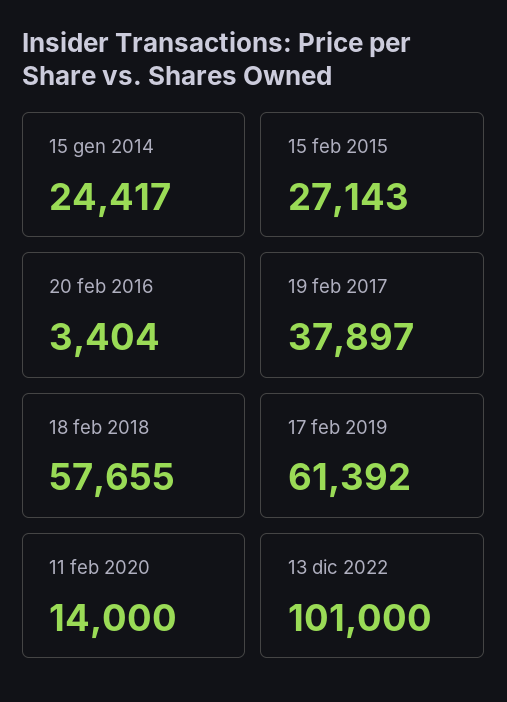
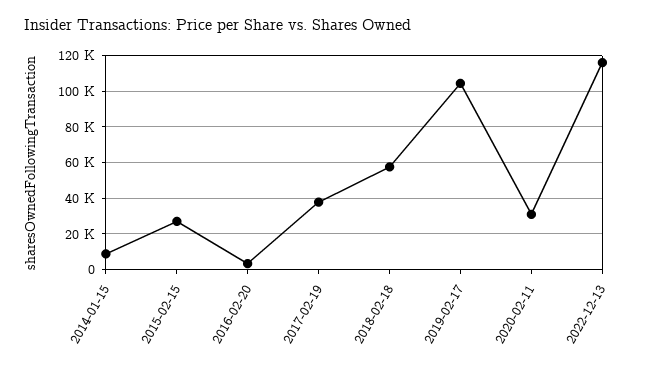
15 gen 2014: 24417 -> 10000
17 feb 2019: 61392 -> 105000
11 feb 2020: 14000 -> 30000
13 dic 2022: 101000 -> 115000

